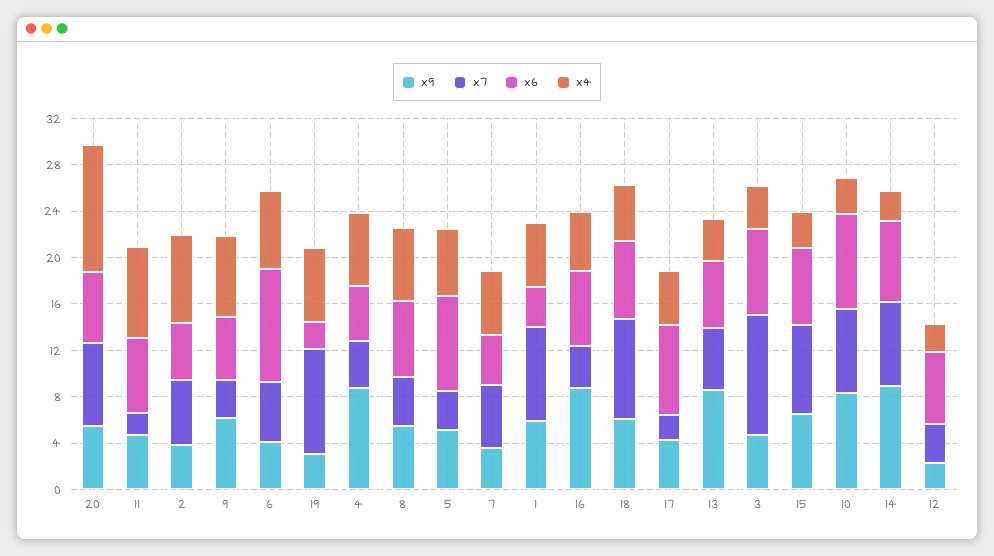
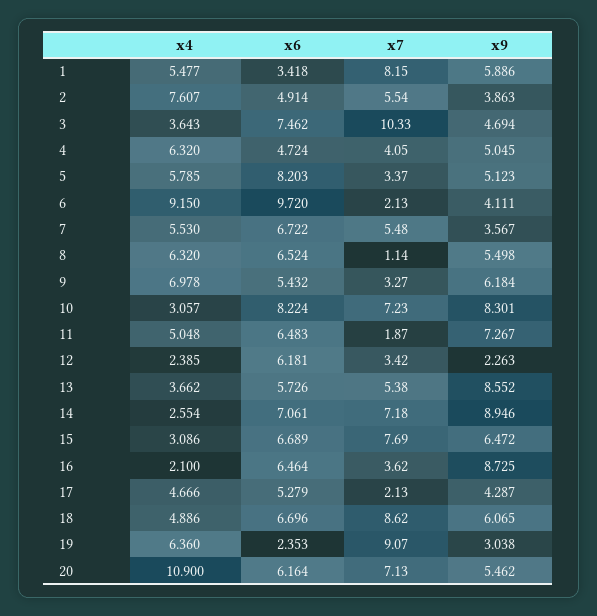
x9, 11: 5 -> 7.267
x4, 11: 8 -> 5.048
x7, 6: 5 -> 2.13
x4, 6: 7 -> 9.15
x9, 4: 9 -> 5.045
x7, 8: 4 -> 1.14
x6, 7: 4 -> 6.722
x4, 16: 5 -> 2.1
x6, 17: 8 -> 5.279

